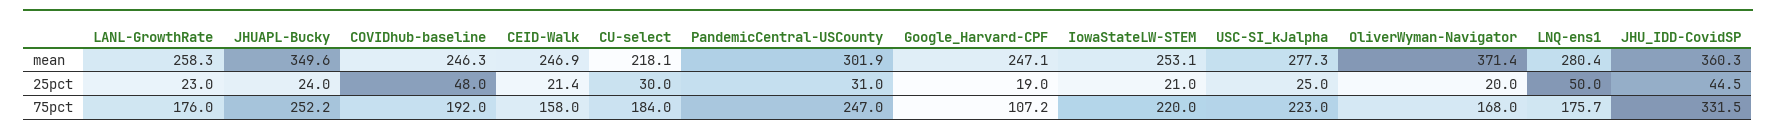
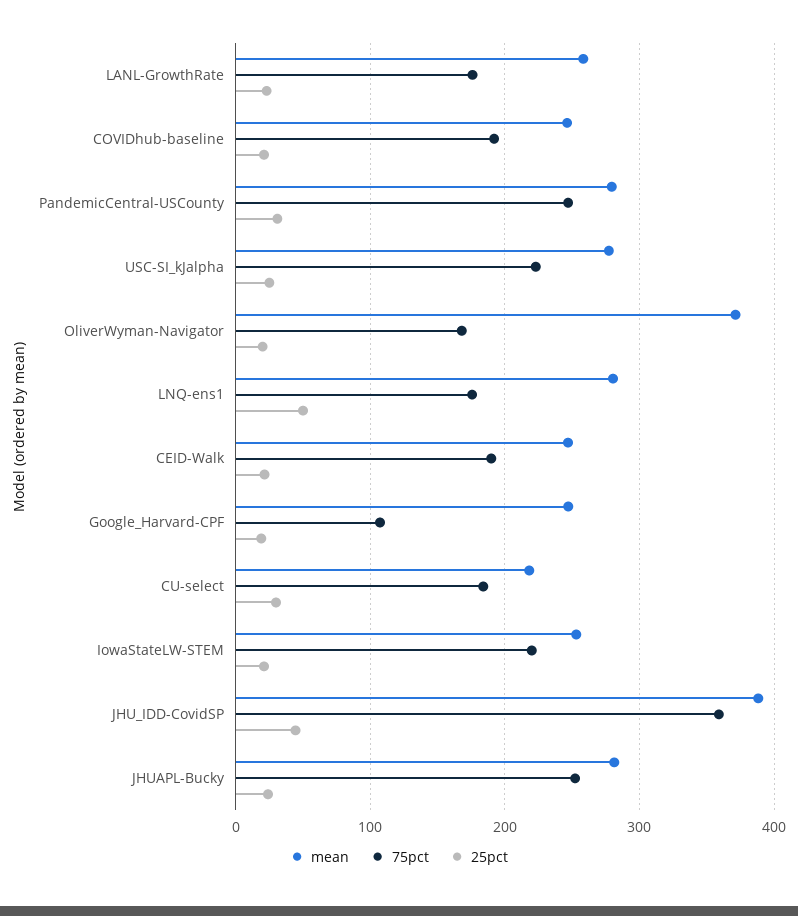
mean, JHUAPL-Bucky: 349.6 -> 280
mean, PandemicCentral-USCounty: 301.9 -> 280
mean, JHU_IDD-CovidSP: 360.3 -> 390
25pct, COVIDhub-baseline: 48 -> 20
75pct, CEID-Walk: 158 -> 190
75pct, JHU_IDD-CovidSP: 331.5 -> 360

